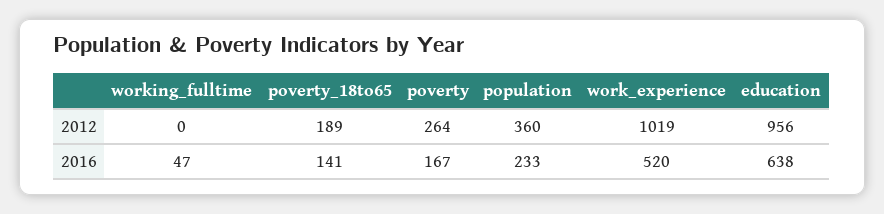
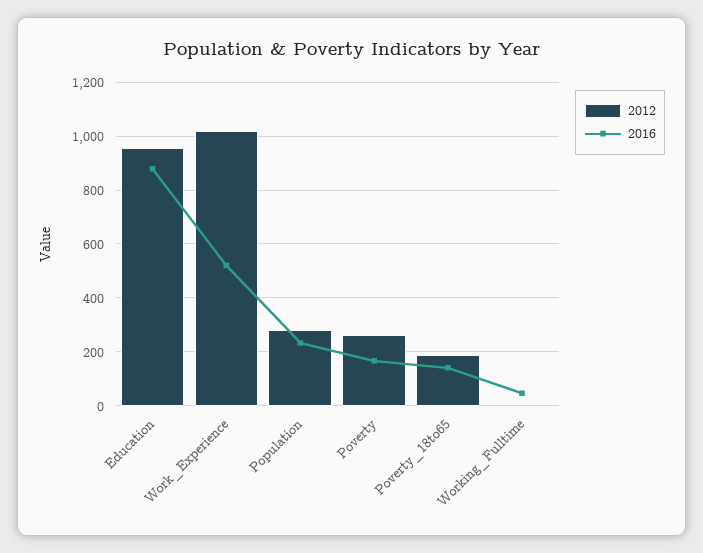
2012, population: 360 -> 275
2016, education: 638 -> 875

